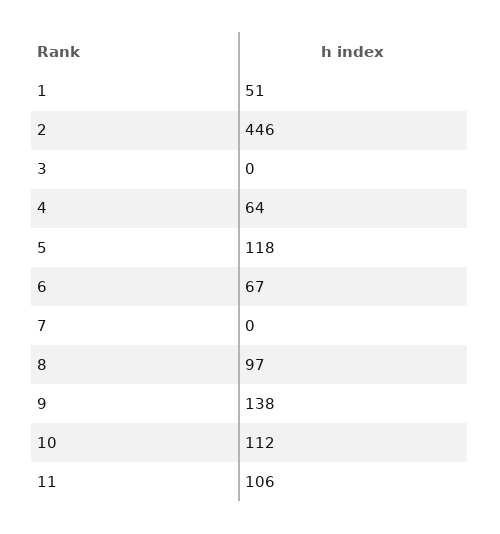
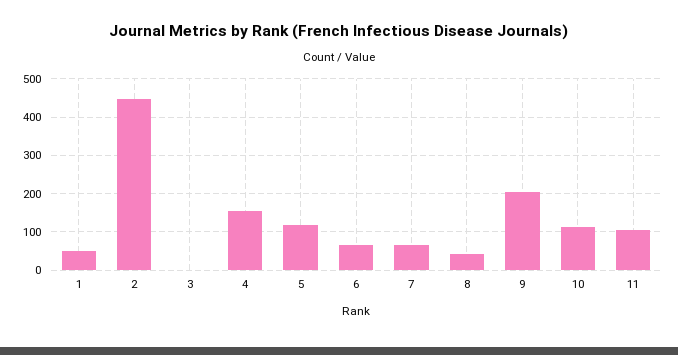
4: 64 -> 160
7: 0 -> 60
8: 97 -> 40
9: 138 -> 200

